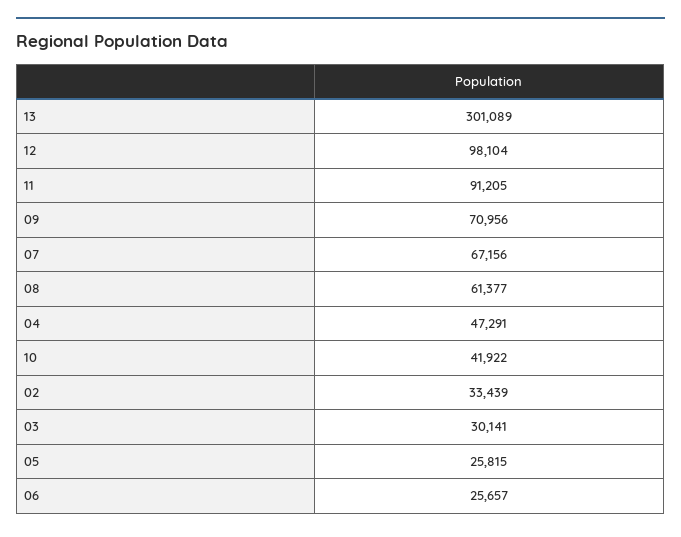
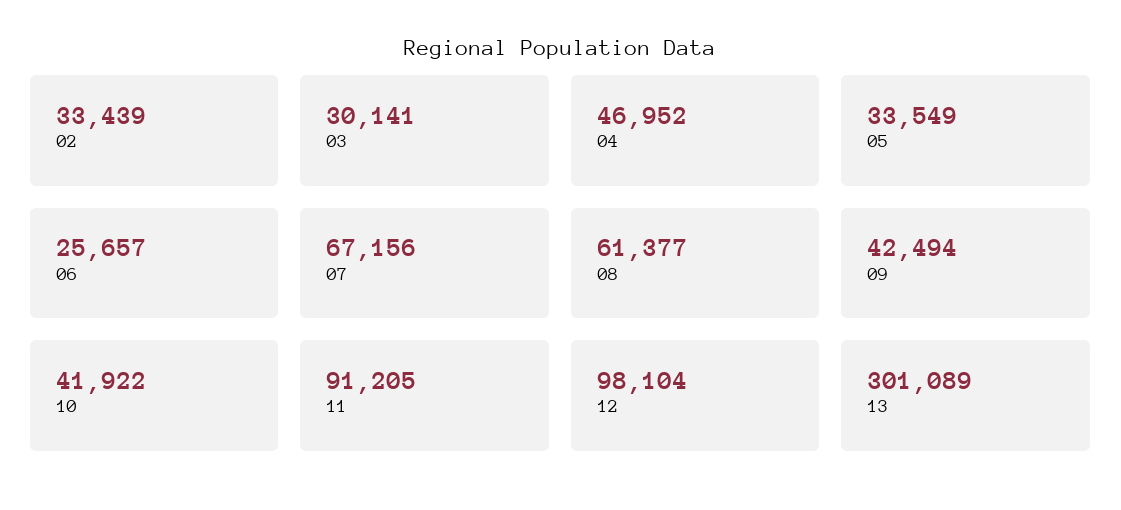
09: 70956 -> 42494
04: 47291 -> 46952
05: 25815 -> 33549

